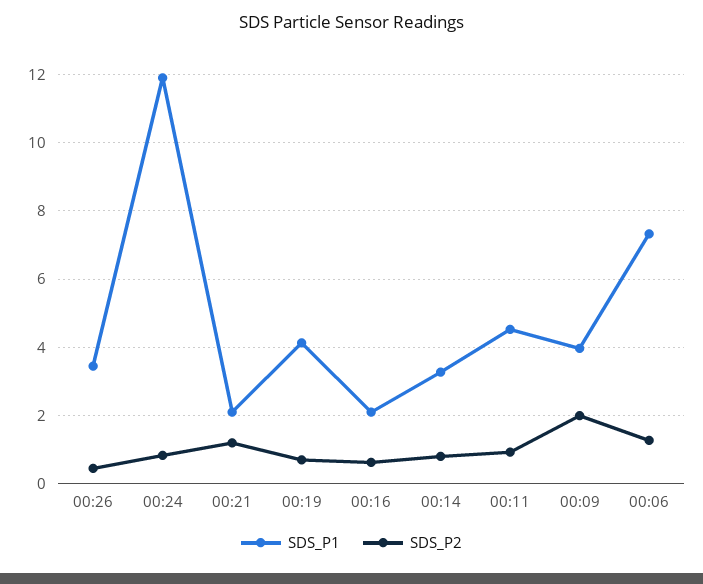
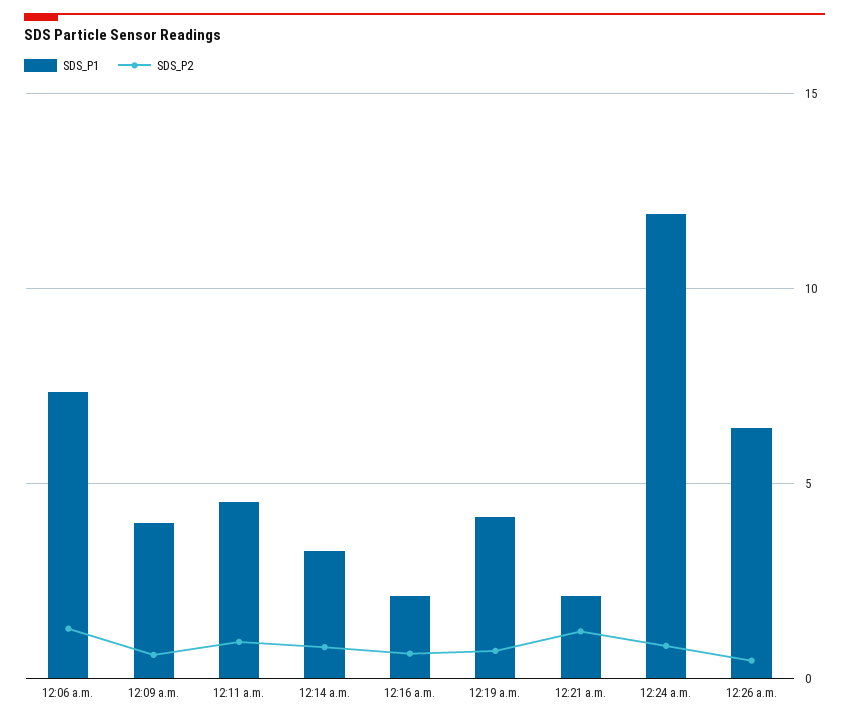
SDS_P1, 00:26: 3.4 -> 6.5
SDS_P2, 00:09: 2 -> 0.5

